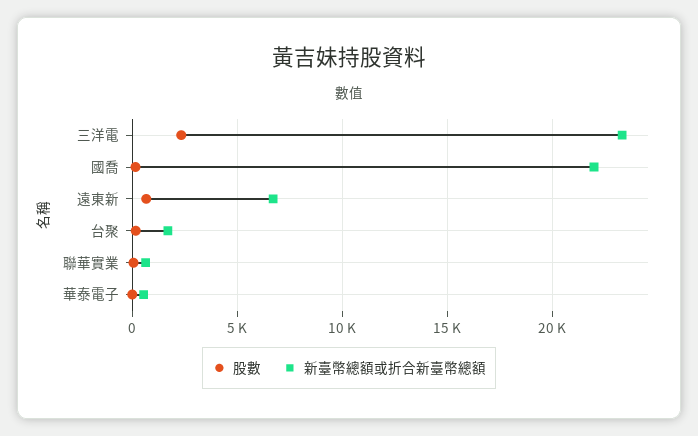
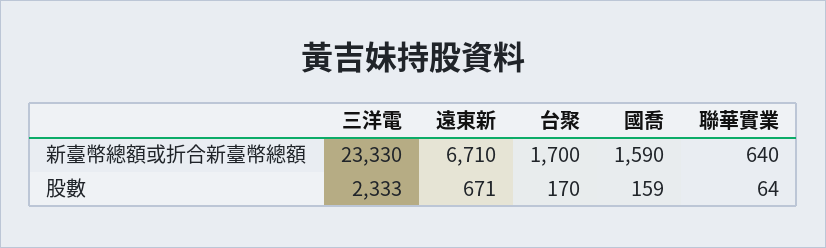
新臺幣總額或折合新臺幣總額, 國喬: 22000 -> 1590
股數, 華泰電子: 0 -> none
新臺幣總額或折合新臺幣總額, 華泰電子: 500 -> none

